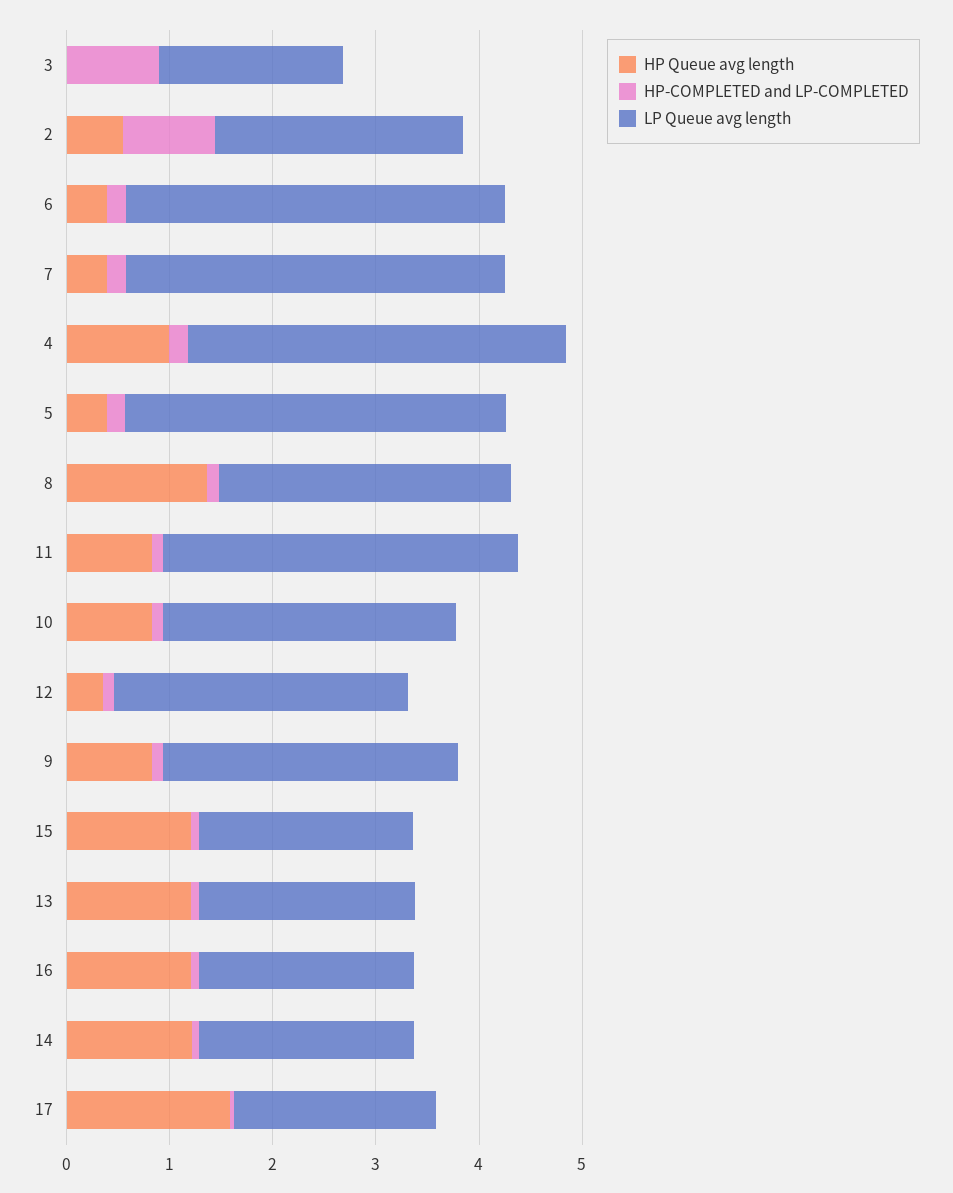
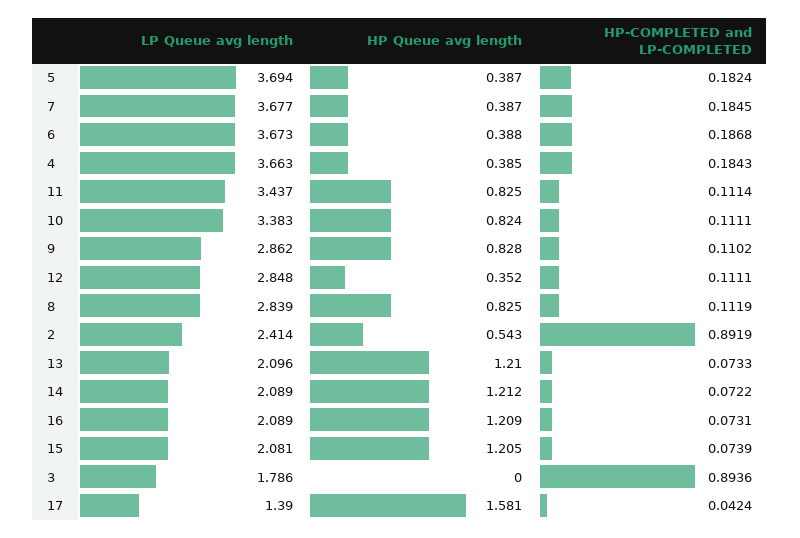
HP Queue avg length, 4: 1 -> 0.385
HP Queue avg length, 8: 1.4 -> 0.825
LP Queue avg length, 10: 2.8 -> 3.383
LP Queue avg length, 17: 2 -> 1.39

